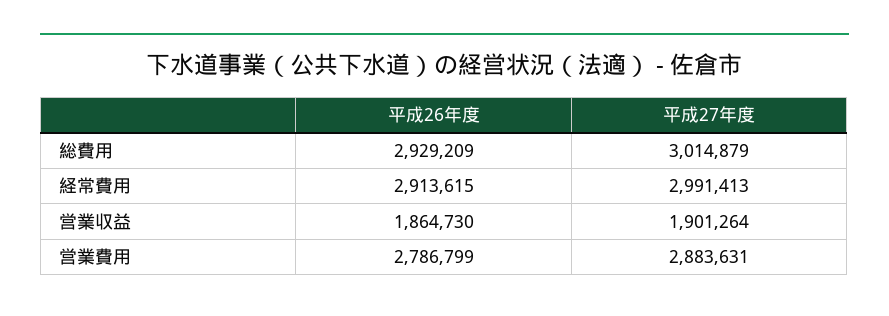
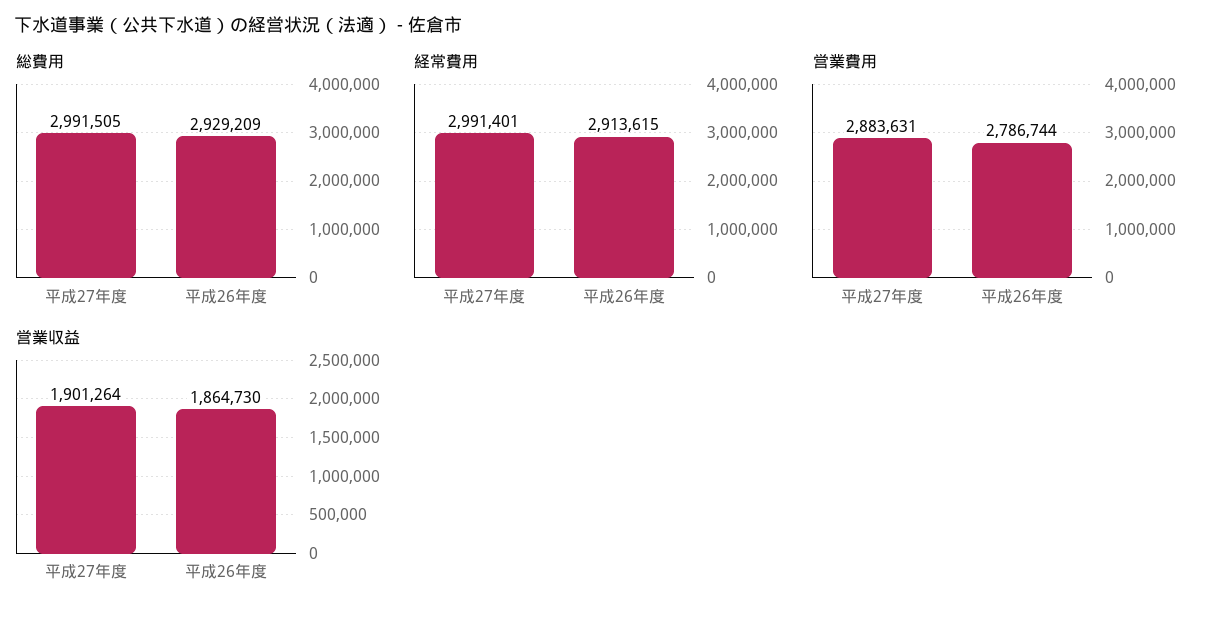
総費用, 平成27年度: 3014879 -> 2991505
経常費用, 平成27年度: 2991413 -> 2991401
営業費用, 平成26年度: 2786799 -> 2786744

